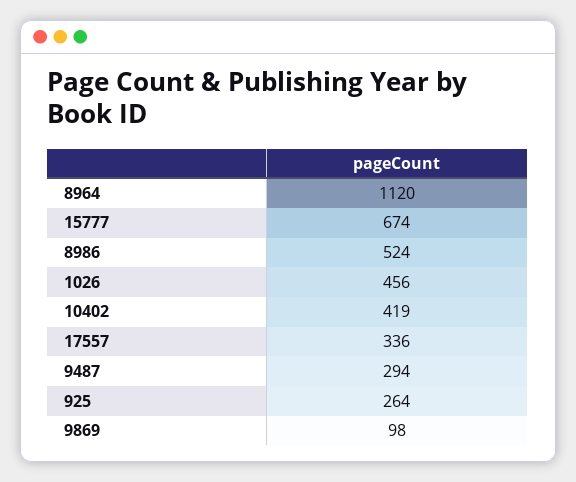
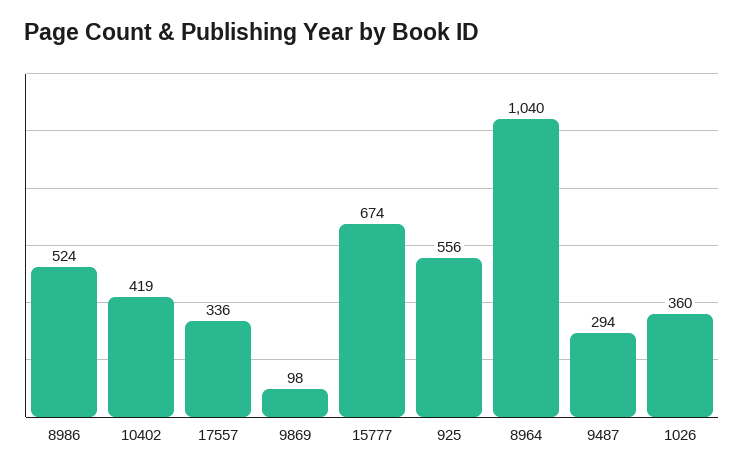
8964: 1120 -> 1040
1026: 456 -> 360
925: 264 -> 556

